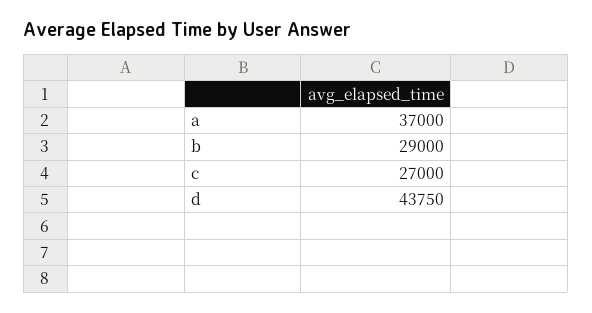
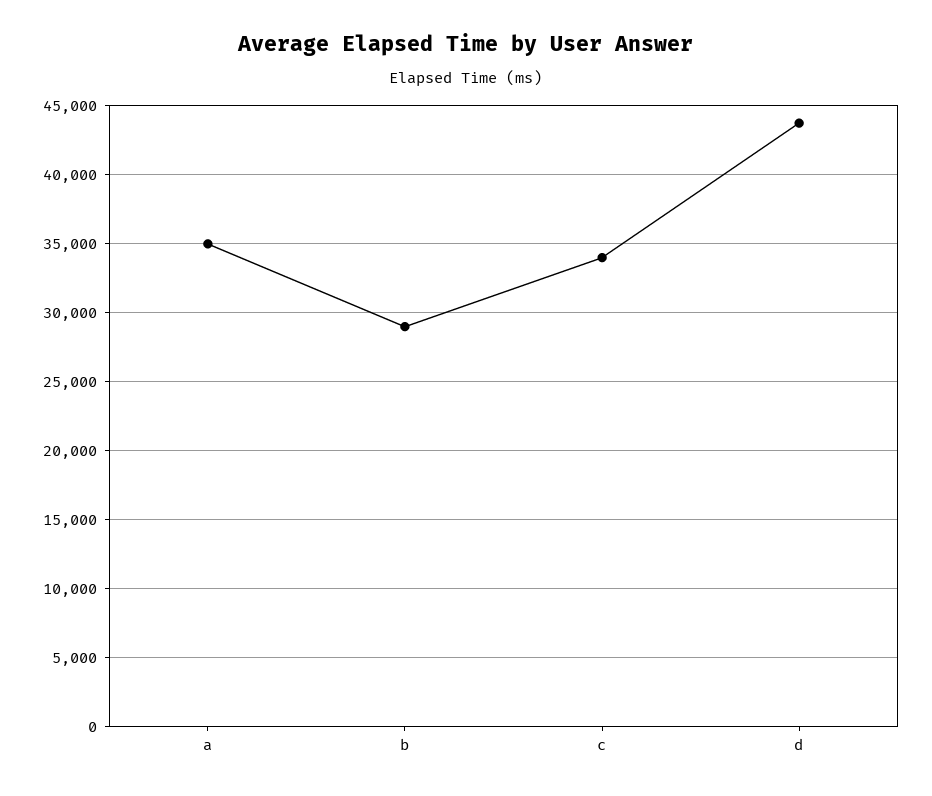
a: 37000 -> 35000
c: 27000 -> 34000

